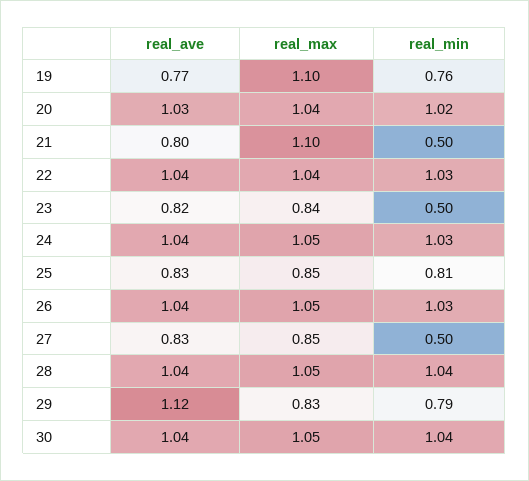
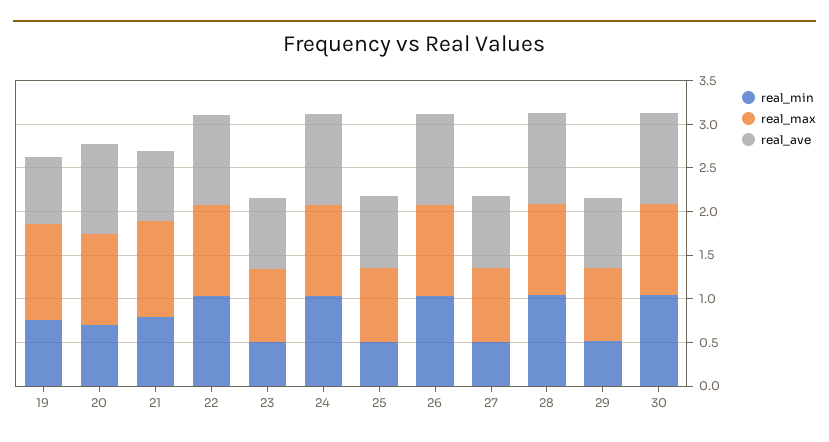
real_min, 20: 1.02 -> 0.7
real_min, 21: 0.5 -> 0.8
real_min, 25: 0.81 -> 0.5
real_ave, 29: 1.12 -> 0.8
real_min, 29: 0.79 -> 0.5

